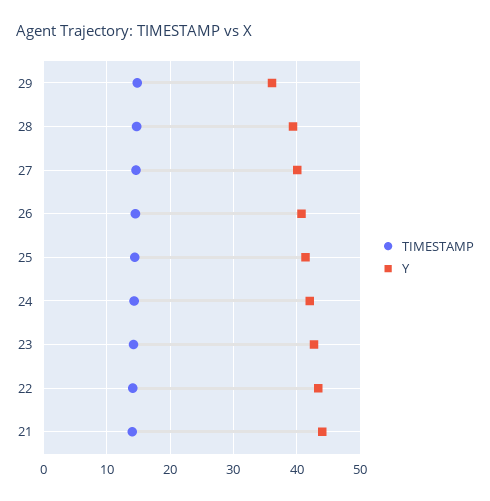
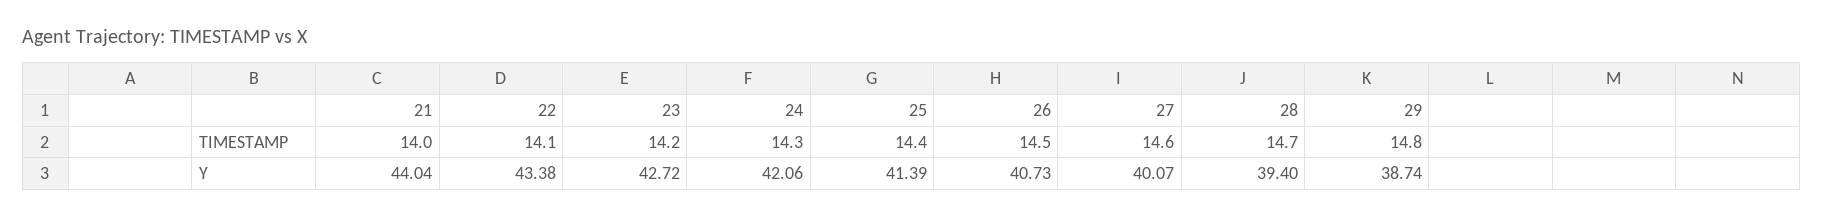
Y, 29: 36 -> 38.74

